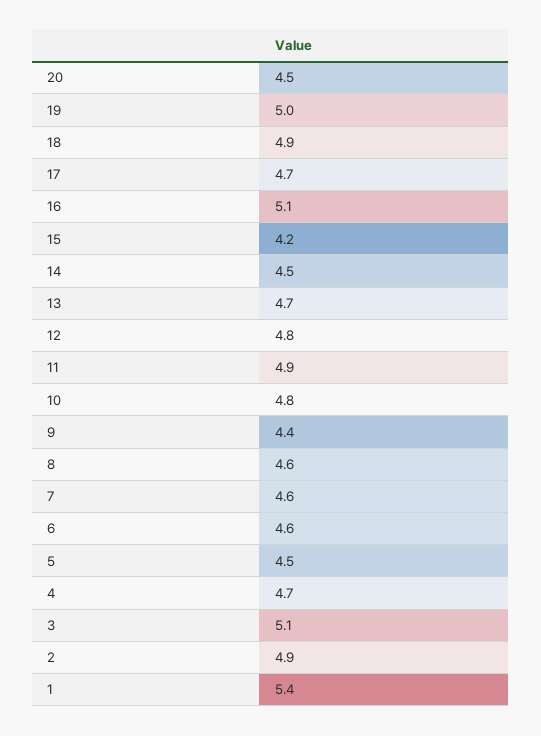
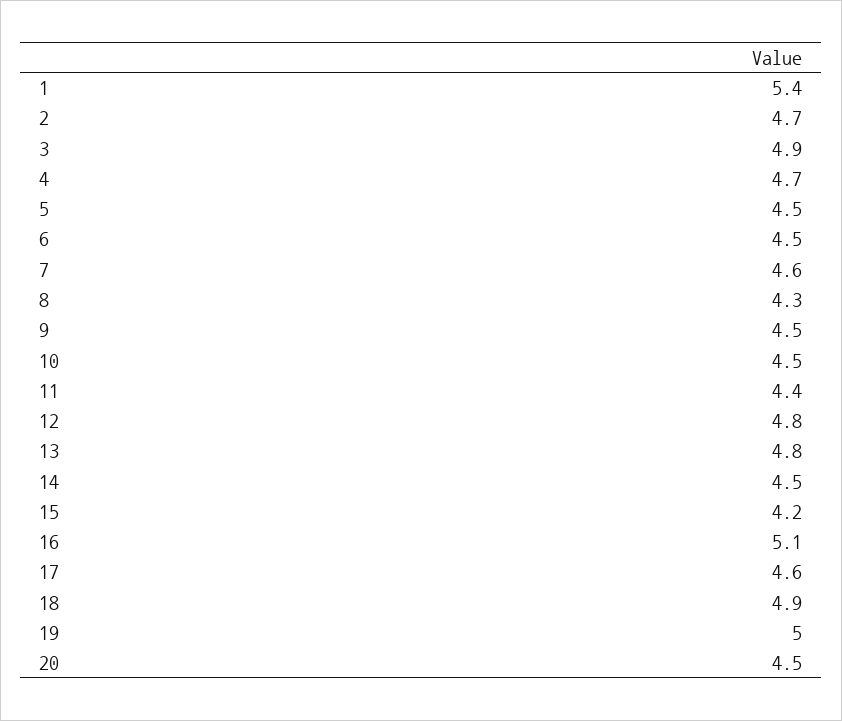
17: 4.7 -> 4.6
13: 4.7 -> 4.8
11: 4.9 -> 4.4
10: 4.8 -> 4.5
9: 4.4 -> 4.5
8: 4.6 -> 4.3
6: 4.6 -> 4.5
3: 5.1 -> 4.9
2: 4.9 -> 4.7

